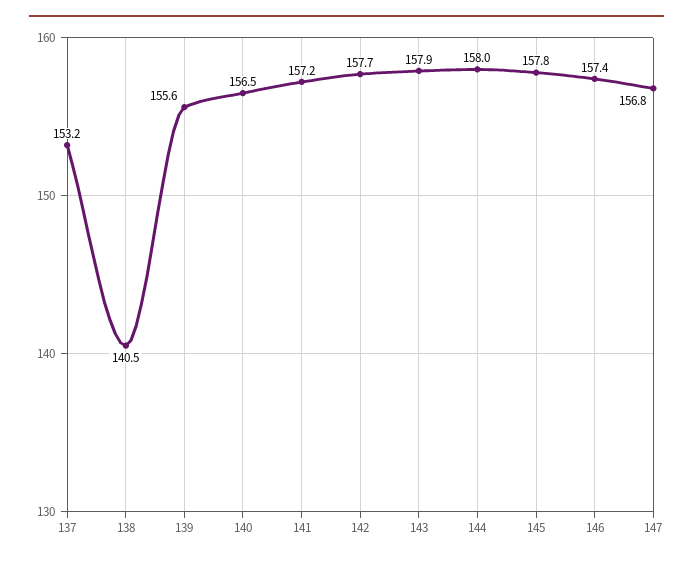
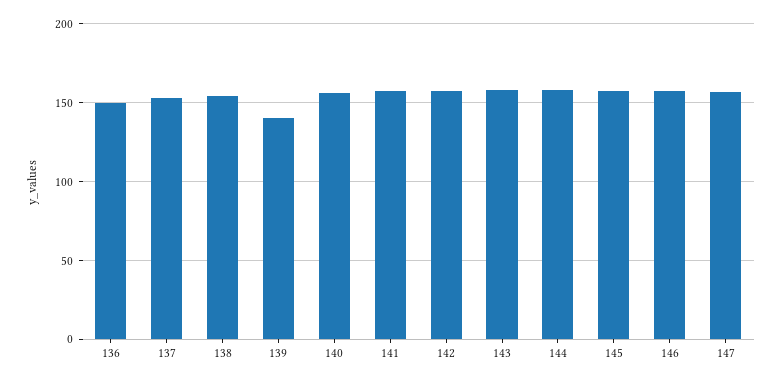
138: 140.5 -> 155
139: 155.6 -> 140
136: none -> 150

